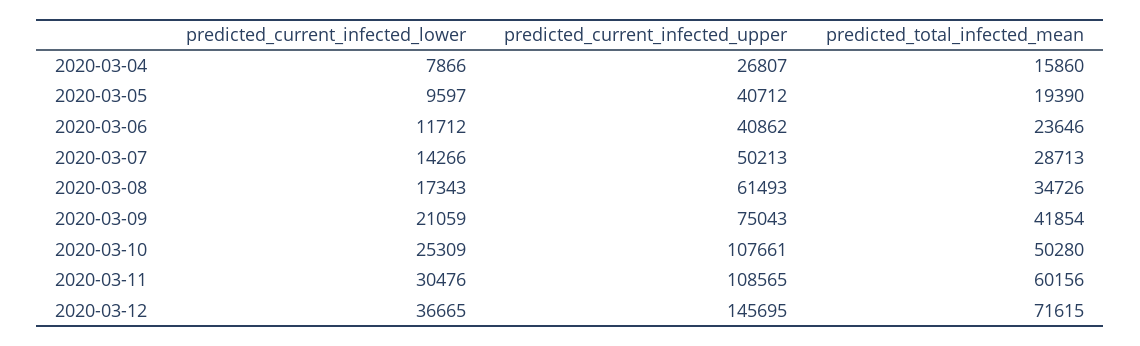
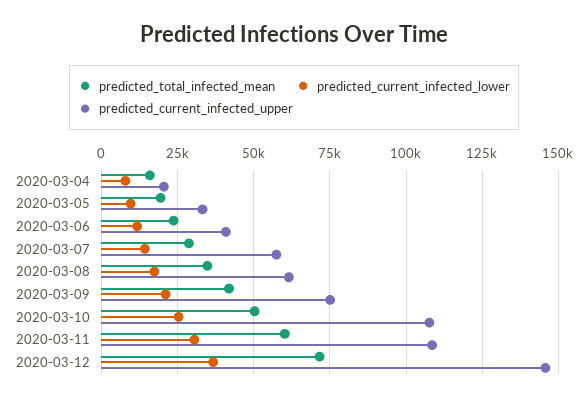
predicted_current_infected_upper, 2020-03-04: 26807 -> 20000
predicted_current_infected_upper, 2020-03-05: 40712 -> 32500
predicted_current_infected_upper, 2020-03-07: 50213 -> 57500

